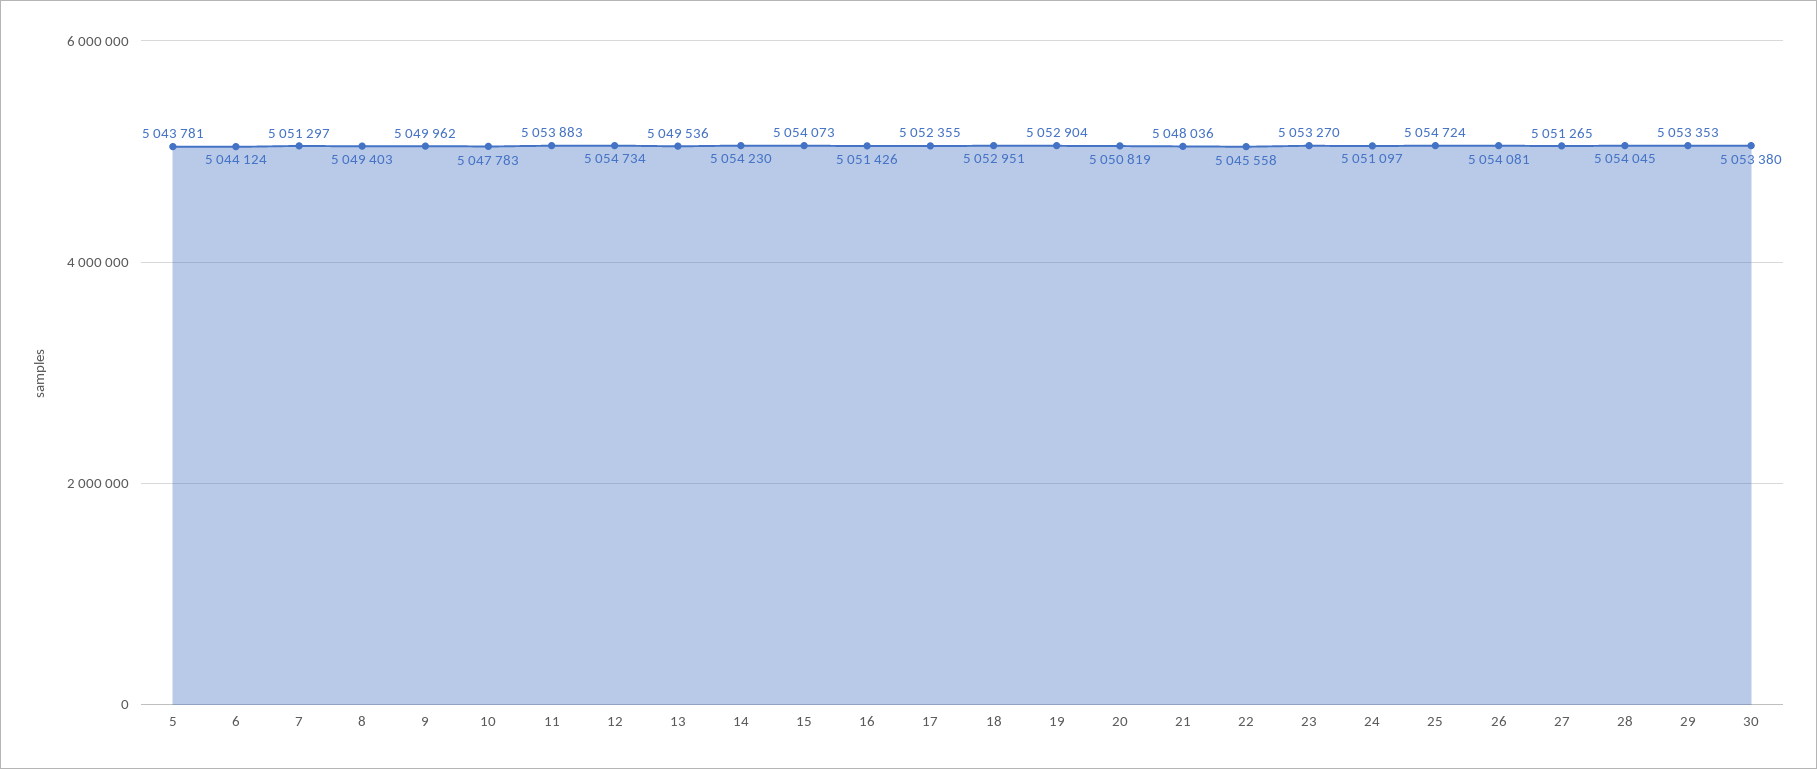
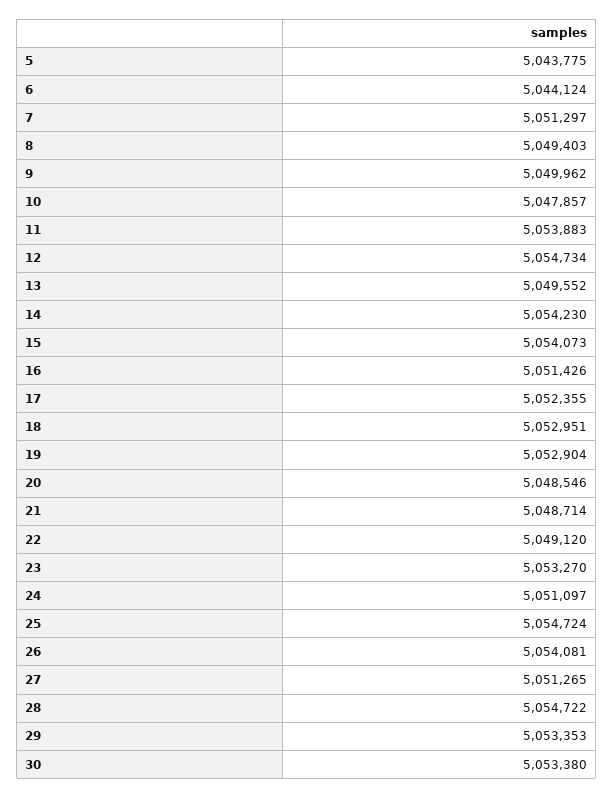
5: 5043781 -> 5043775
10: 5047783 -> 5047857
13: 5049536 -> 5049552
20: 5050819 -> 5048546
21: 5048036 -> 5048714
22: 5045558 -> 5049120
28: 5054045 -> 5054722

